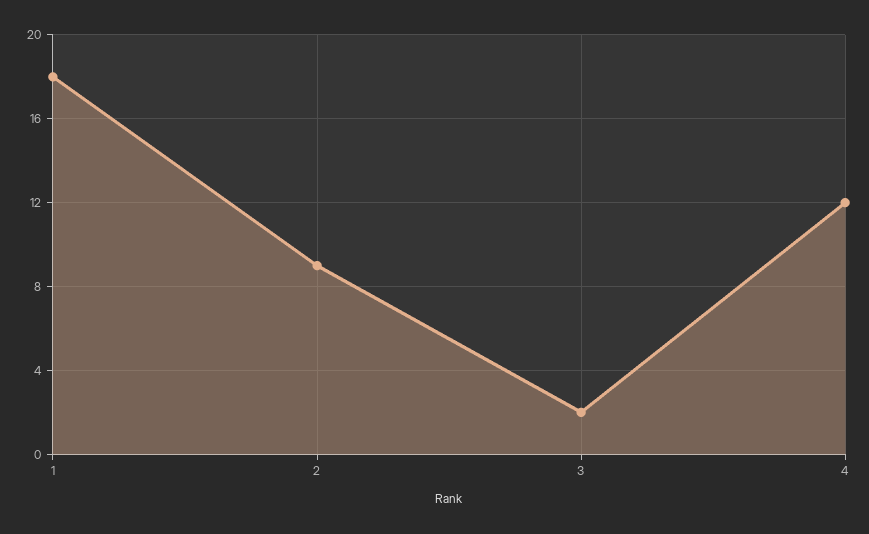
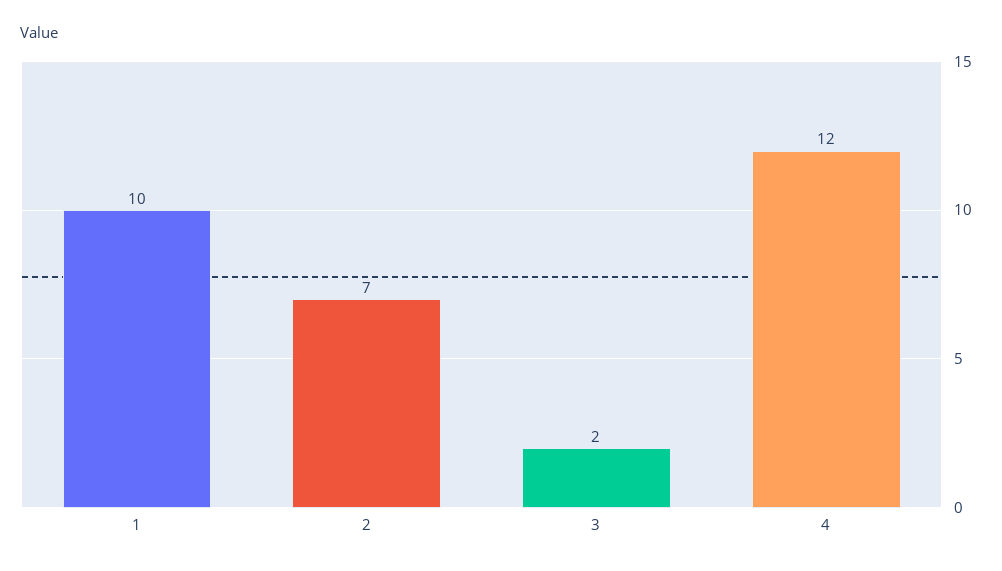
1: 18 -> 10
2: 9 -> 7

